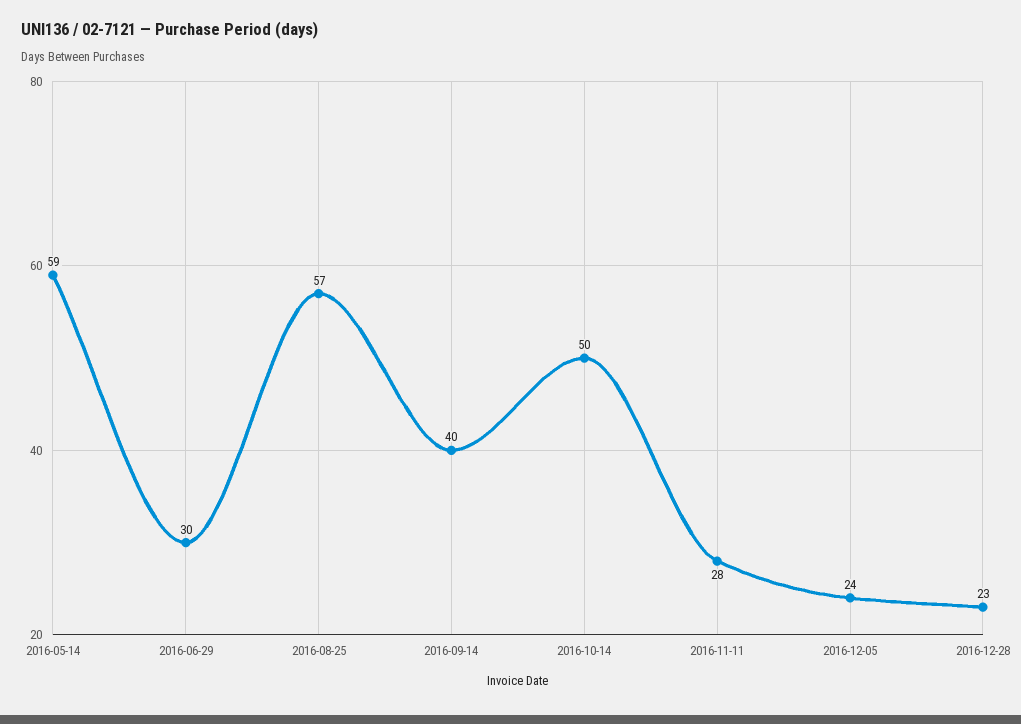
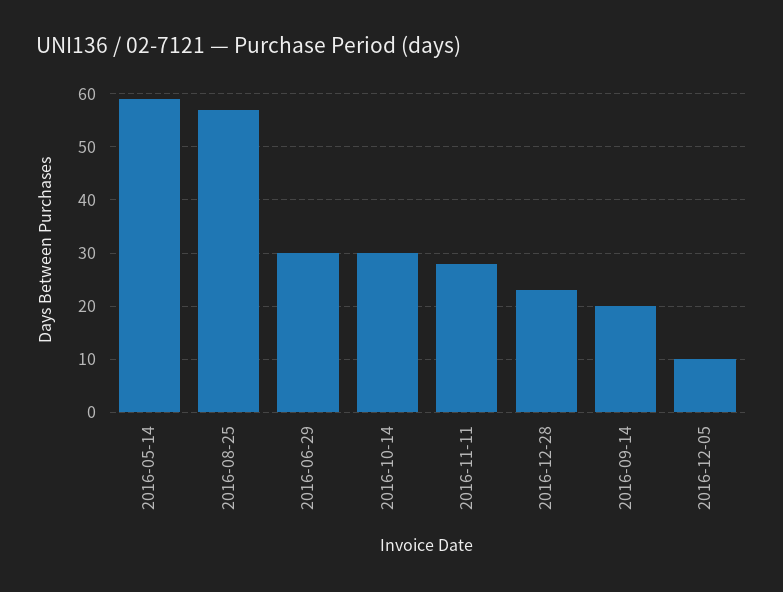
2016-09-14: 40 -> 20
2016-10-14: 50 -> 30
2016-12-05: 24 -> 10

